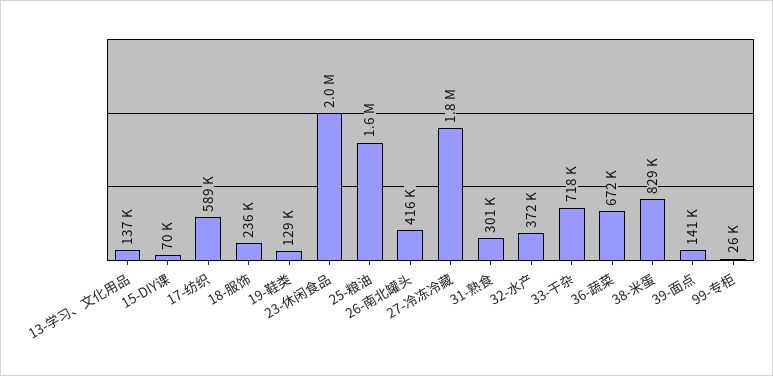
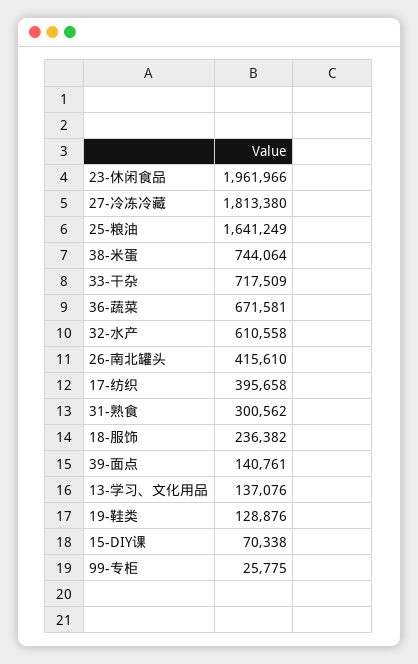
17-纺织: 589000 -> 395658
32-水产: 372000 -> 610558
38-米蛋: 829000 -> 744064

